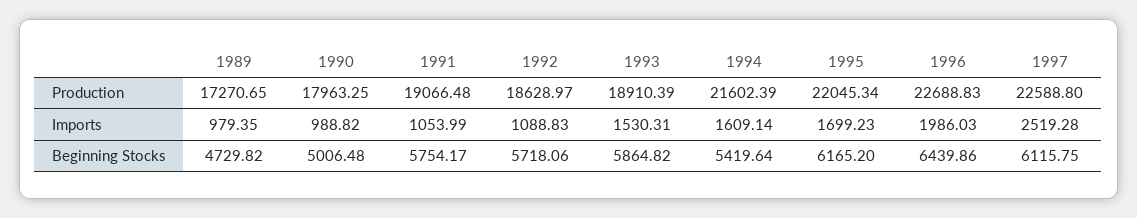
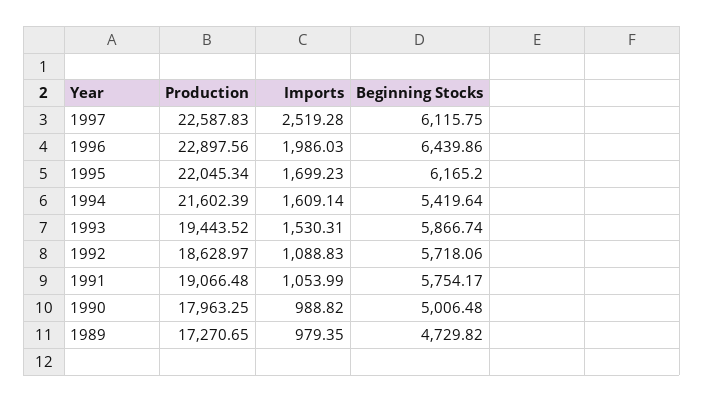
1993, Production: 18910.39 -> 19443.52
1996, Production: 22688.83 -> 22897.56
1997, Production: 22588.8 -> 22587.83
1993, Beginning Stocks: 5864.82 -> 5866.74

